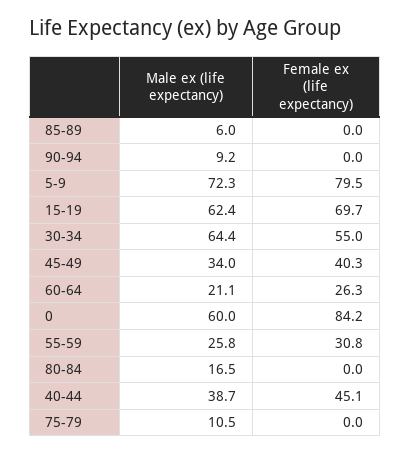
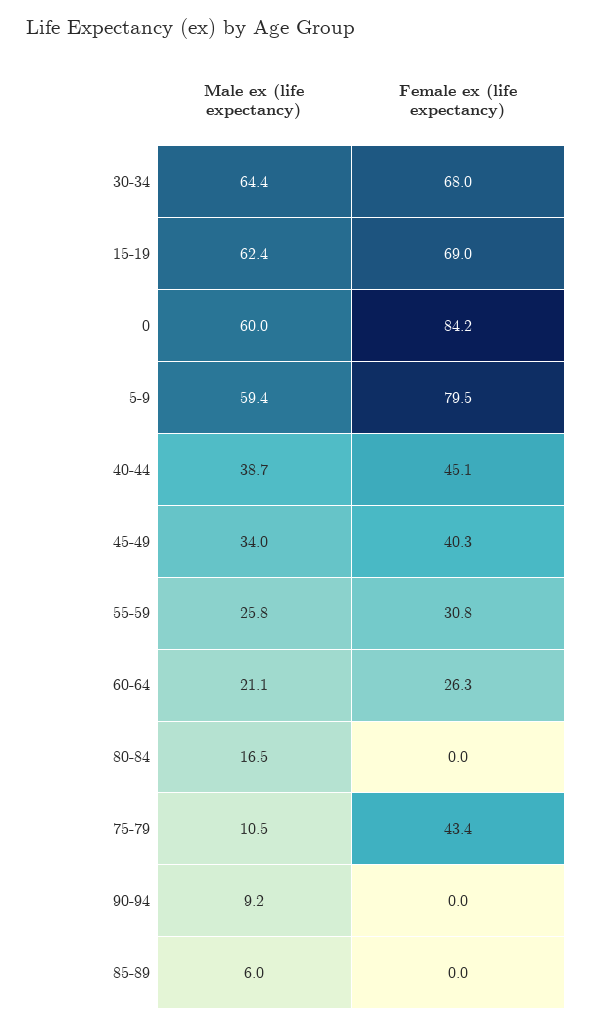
Male ex (life expectancy), 5-9: 72.3 -> 59.4
Female ex (life expectancy), 15-19: 69.7 -> 69
Female ex (life expectancy), 30-34: 55 -> 68
Female ex (life expectancy), 75-79: 0 -> 43.4

